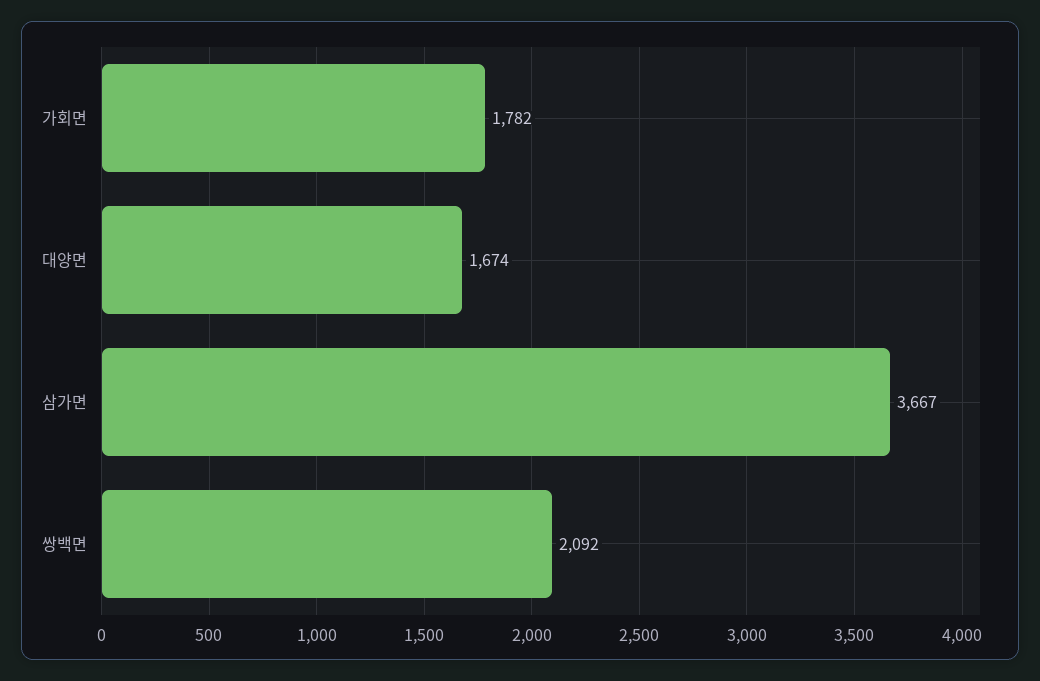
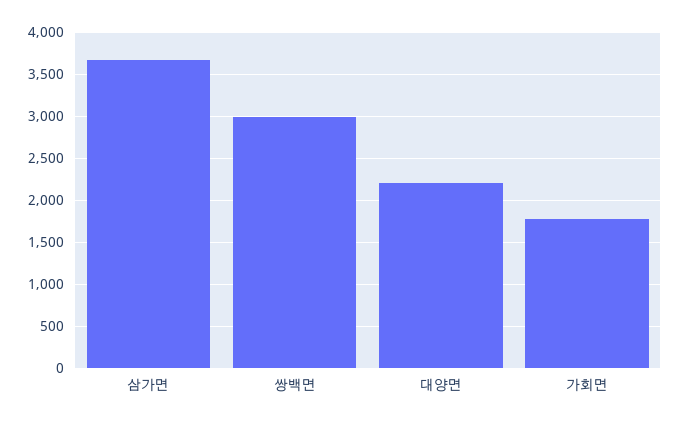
대양면: 1674 -> 2200
쌍백면: 2092 -> 3000

